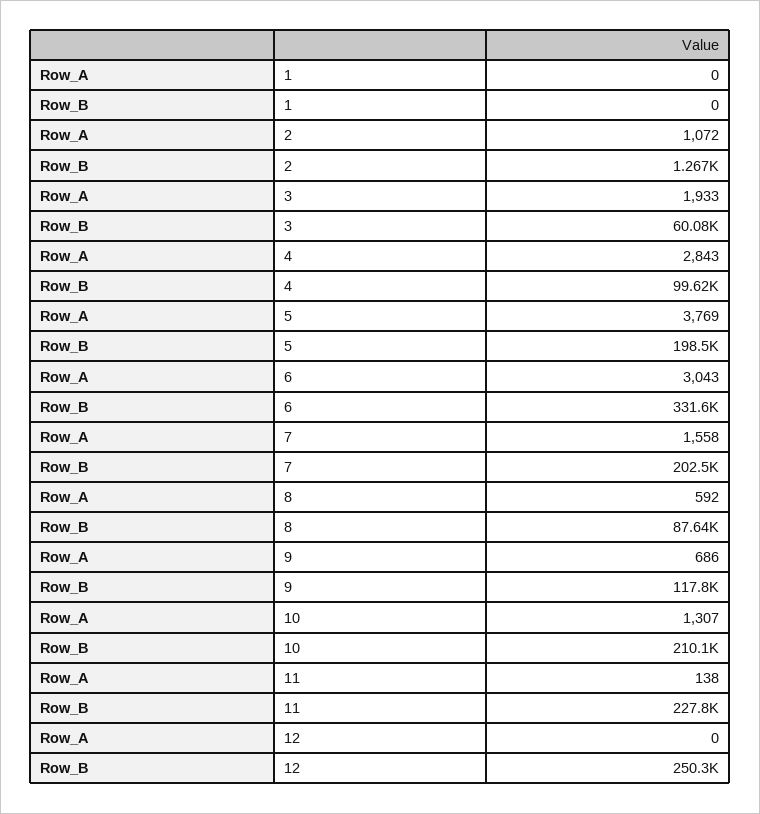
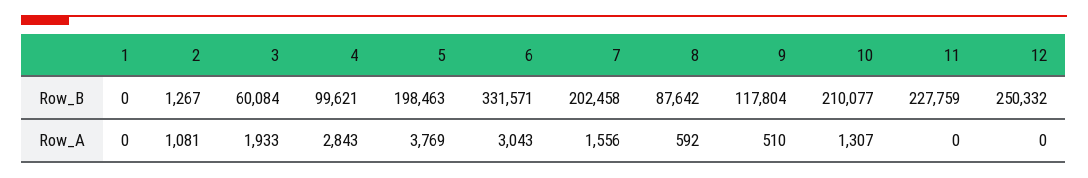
Row_A, 2: 1072 -> 1081
Row_A, 7: 1558 -> 1556
Row_A, 9: 686 -> 510
Row_A, 11: 138 -> 0

